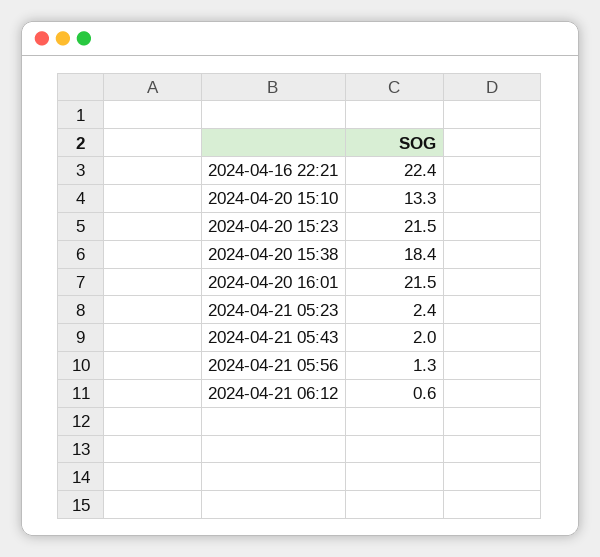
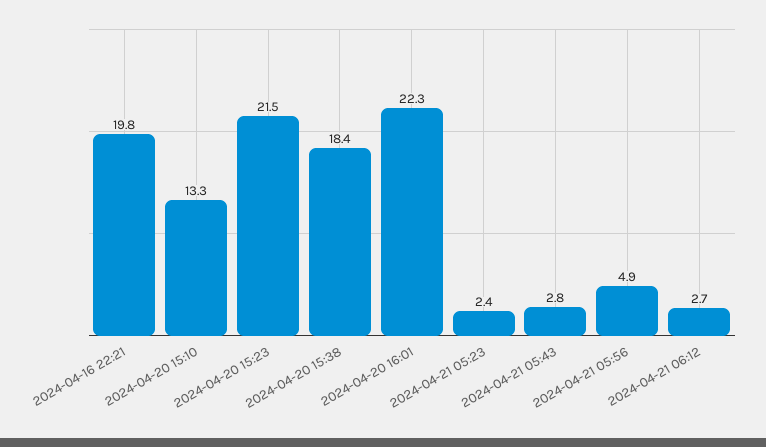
2024-04-16 22:21: 22.4 -> 19.8
2024-04-20 16:01: 21.5 -> 22.3
2024-04-21 05:43: 2 -> 2.8
2024-04-21 05:56: 1.3 -> 4.9
2024-04-21 06:12: 0.6 -> 2.7

